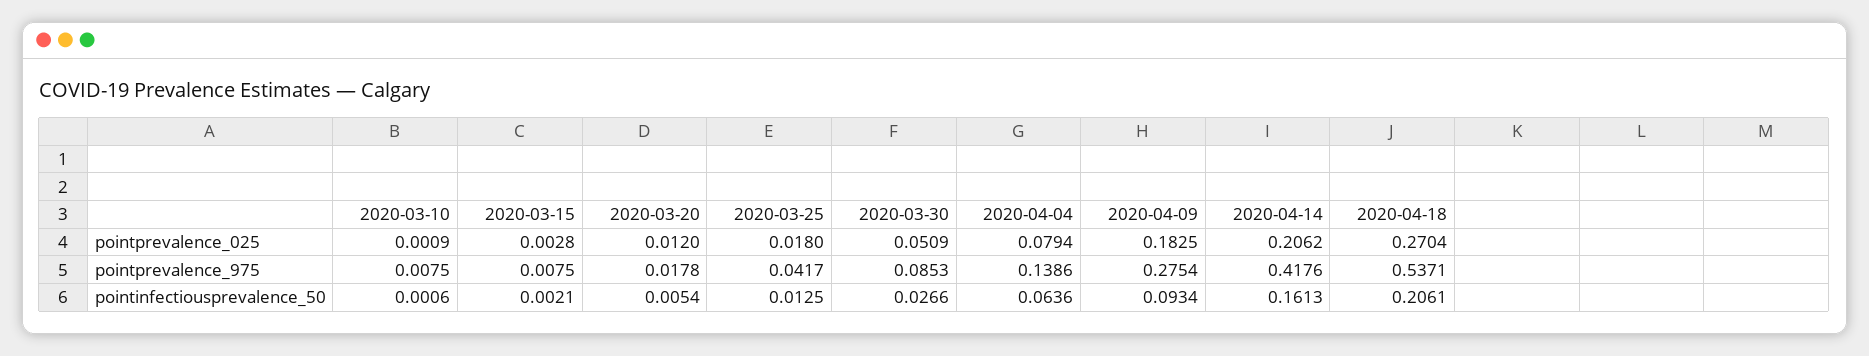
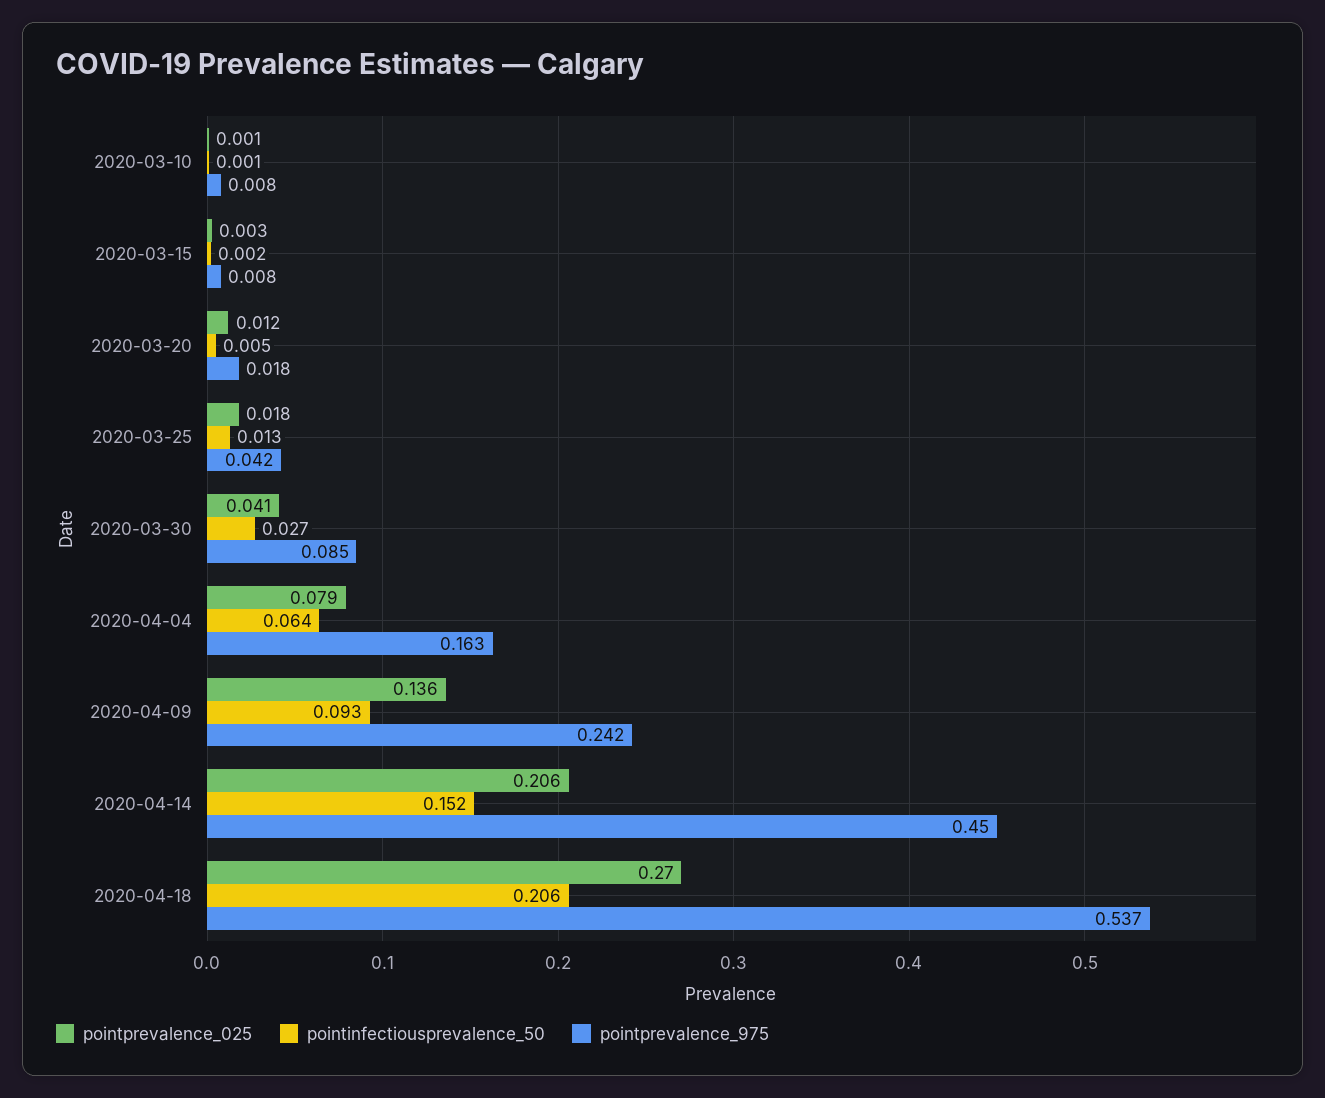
pointprevalence_025, 2020-03-30: 0.0509 -> 0.041
pointprevalence_025, 2020-04-09: 0.1825 -> 0.136
pointprevalence_975, 2020-04-04: 0.1386 -> 0.163
pointprevalence_975, 2020-04-09: 0.2754 -> 0.242
pointprevalence_975, 2020-04-14: 0.4176 -> 0.45
pointinfectiousprevalence_50, 2020-04-14: 0.1613 -> 0.152

